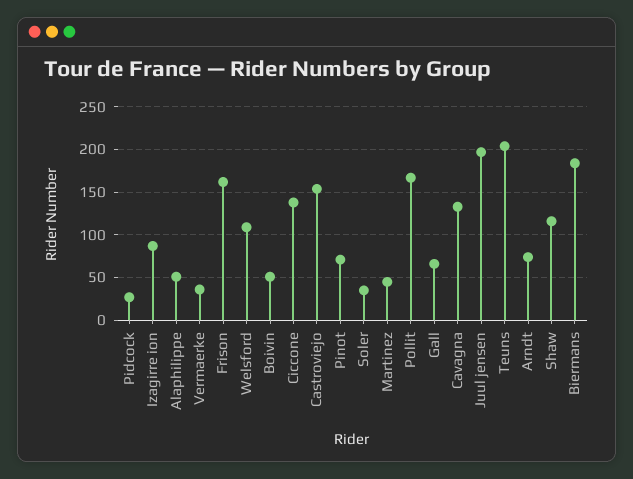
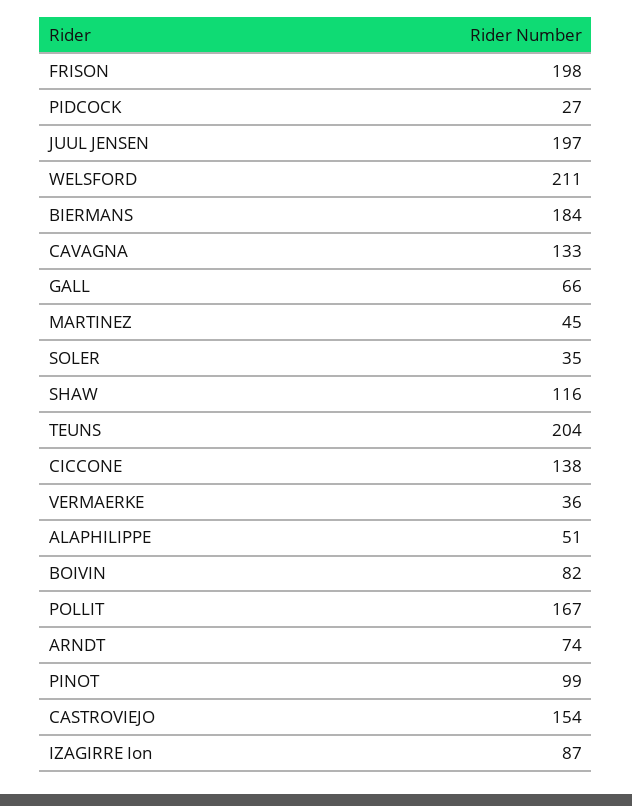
Frison: 160 -> 198
Welsford: 110 -> 211
Boivin: 50 -> 82
Pinot: 70 -> 99

